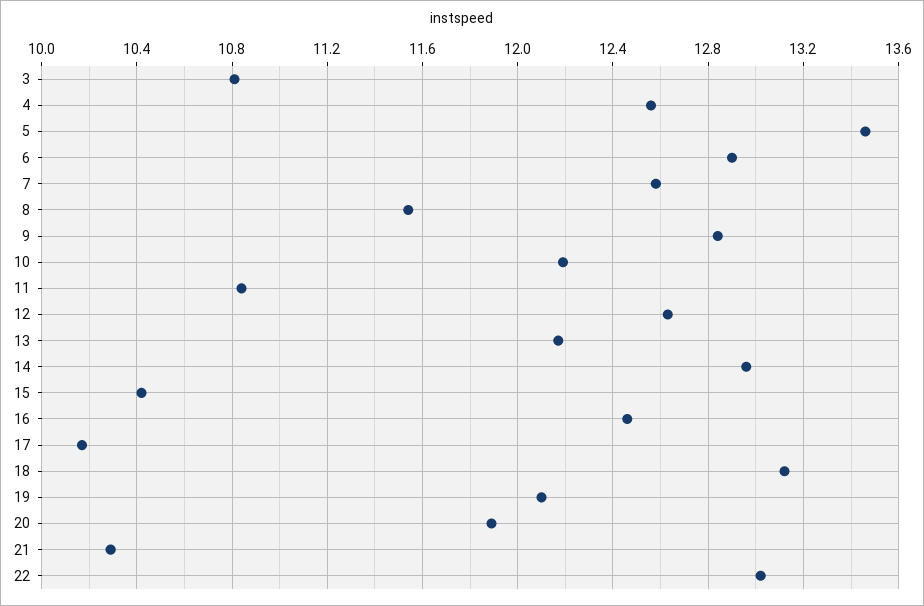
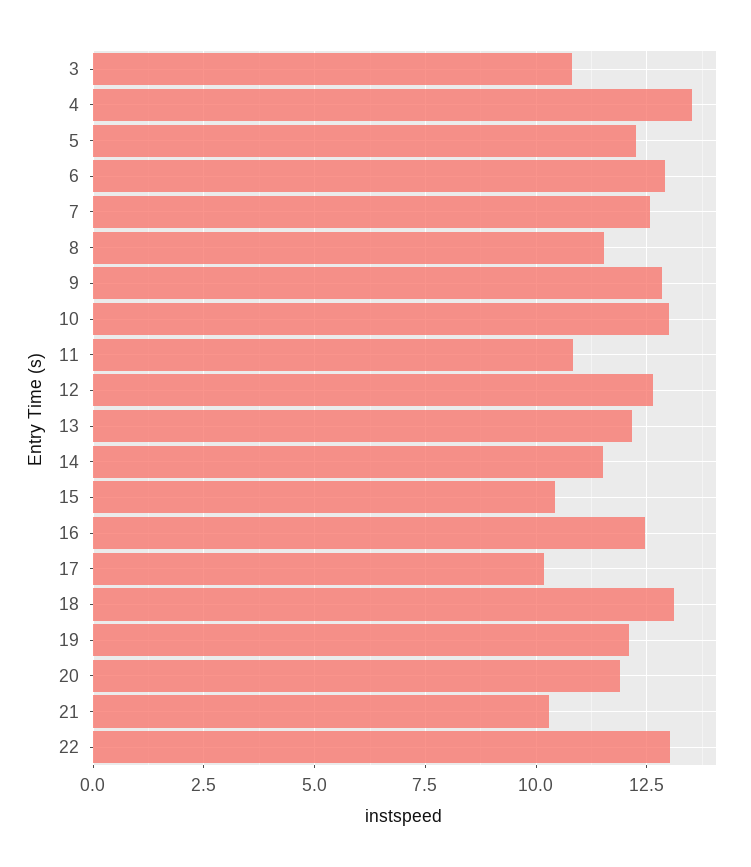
4: 12.55 -> 13.5
5: 13.45 -> 12.25
10: 12.2 -> 13
14: 12.95 -> 11.5

